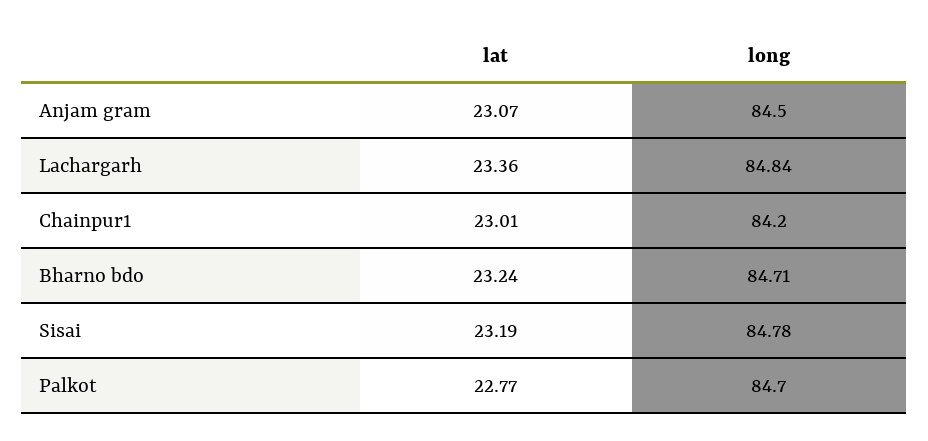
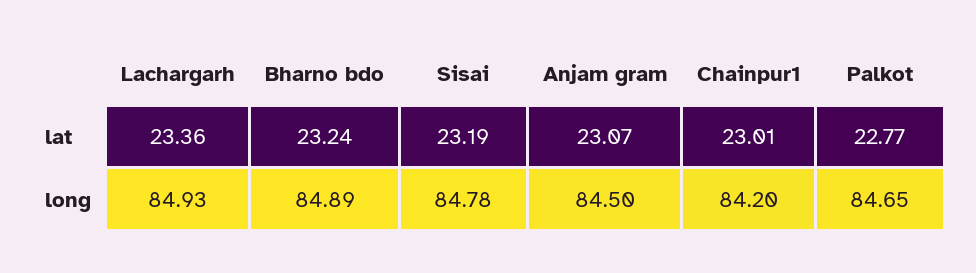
long, Lachargarh: 84.84 -> 84.93
long, Bharno bdo: 84.71 -> 84.89
long, Palkot: 84.7 -> 84.65

